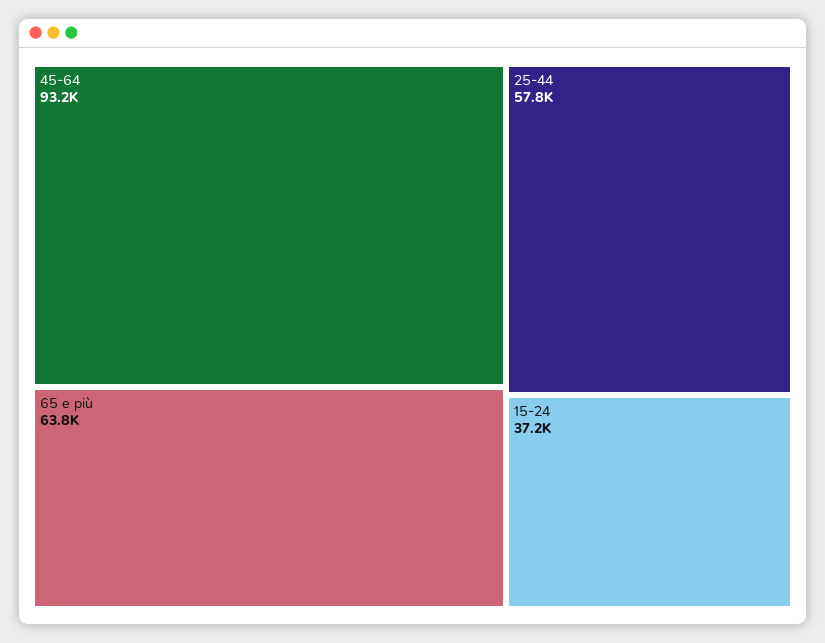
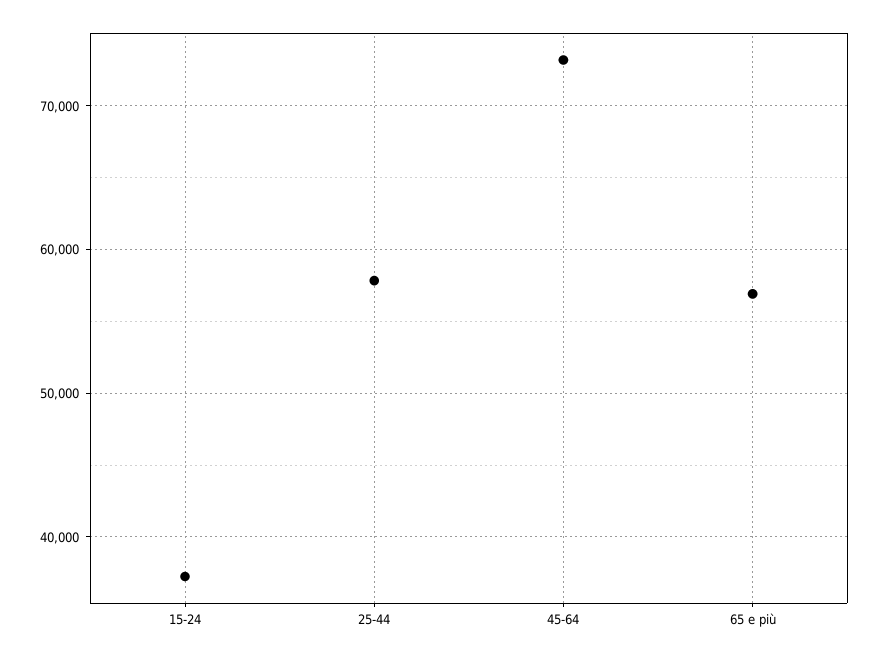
45-64: 93200 -> 73000
65 e più: 63800 -> 57000

